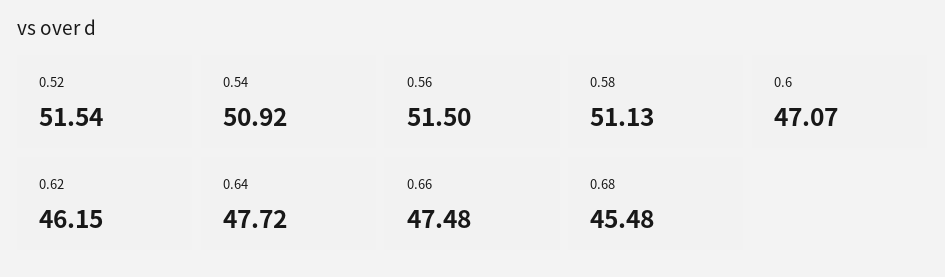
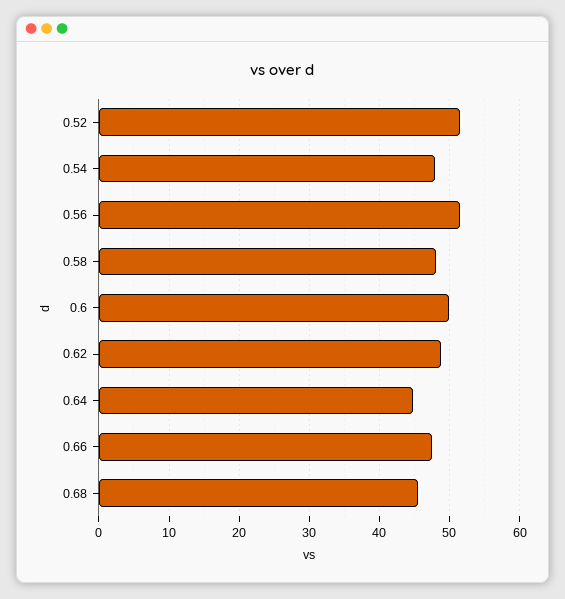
0.54: 50.92 -> 48
0.58: 51.13 -> 48
0.6: 47.07 -> 50
0.62: 46.15 -> 49
0.64: 47.72 -> 45

